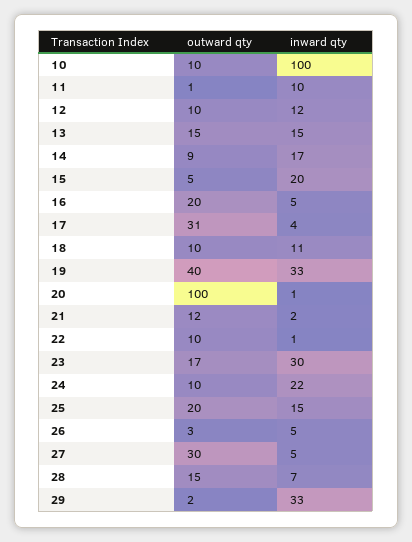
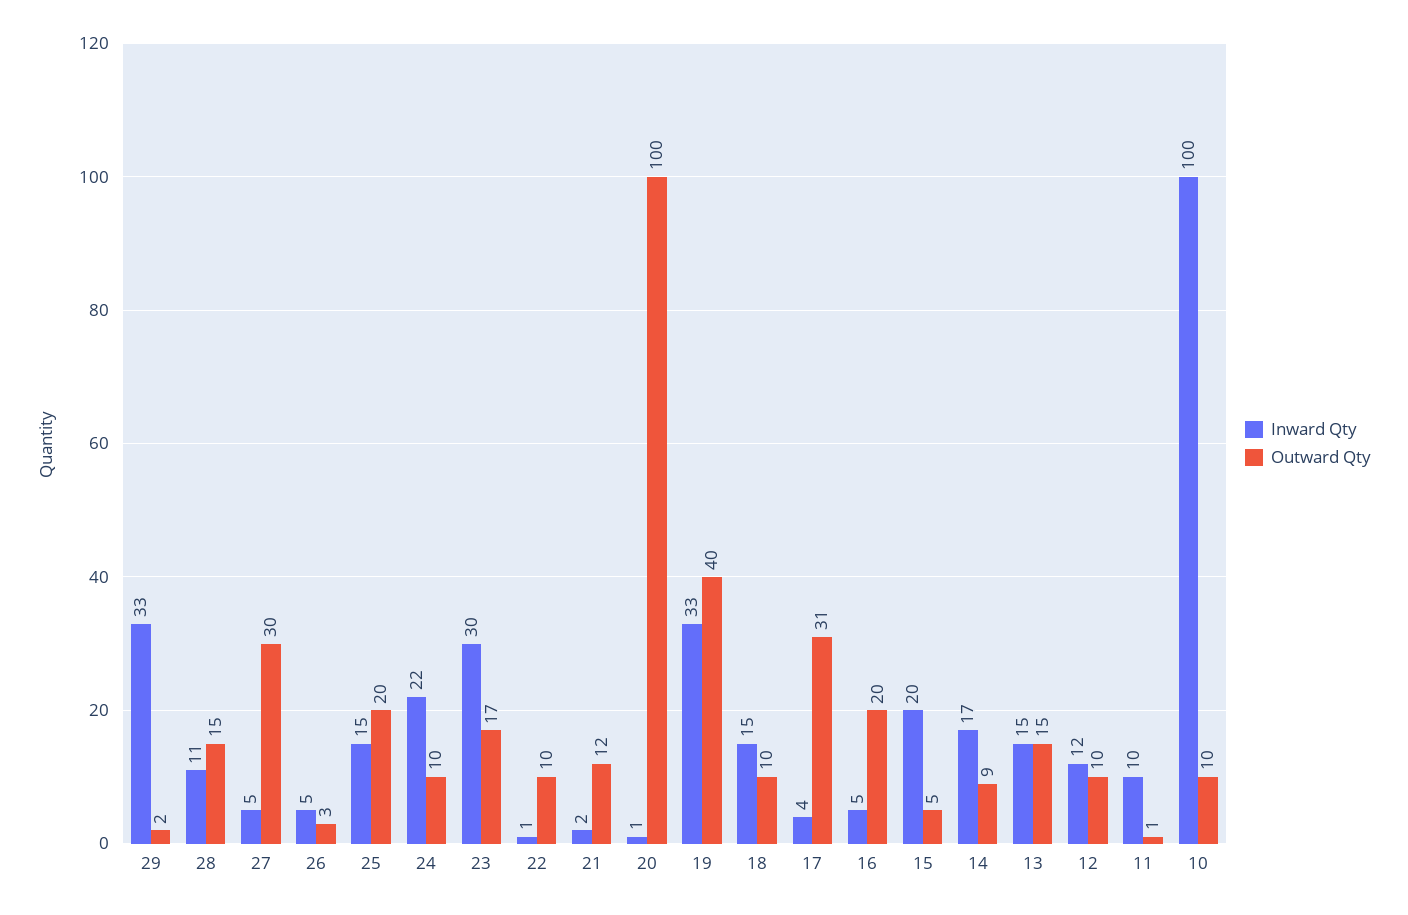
inward qty, 18: 11 -> 15
inward qty, 28: 7 -> 11

